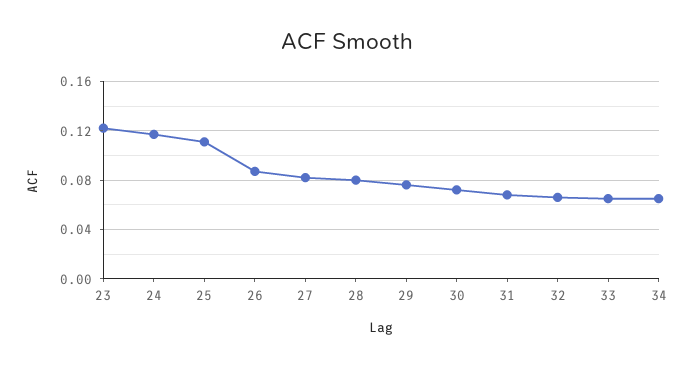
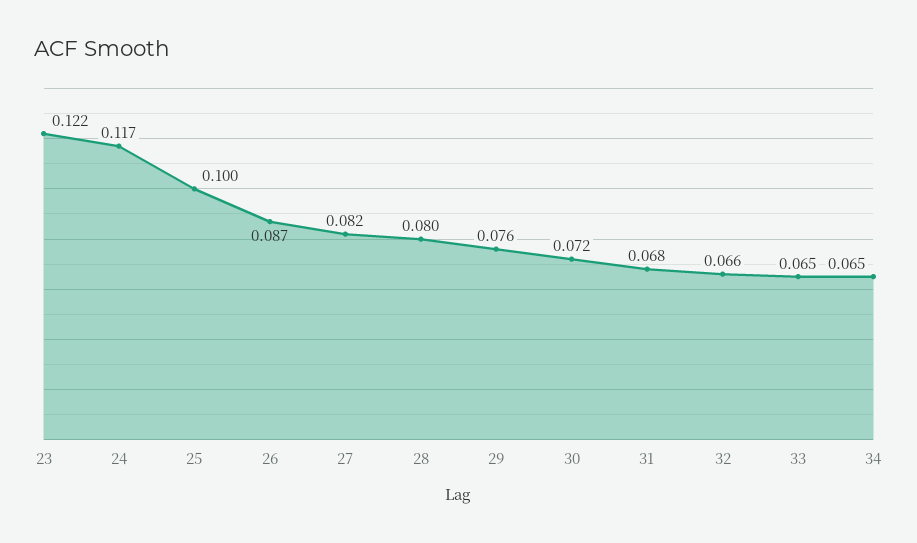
25: 0.11 -> 0.1

